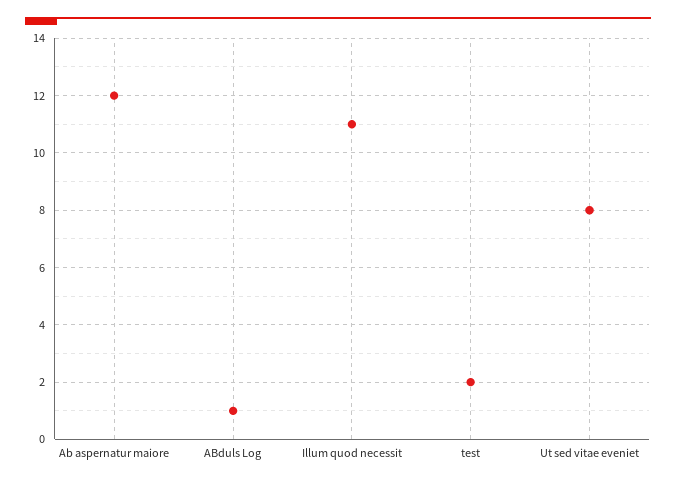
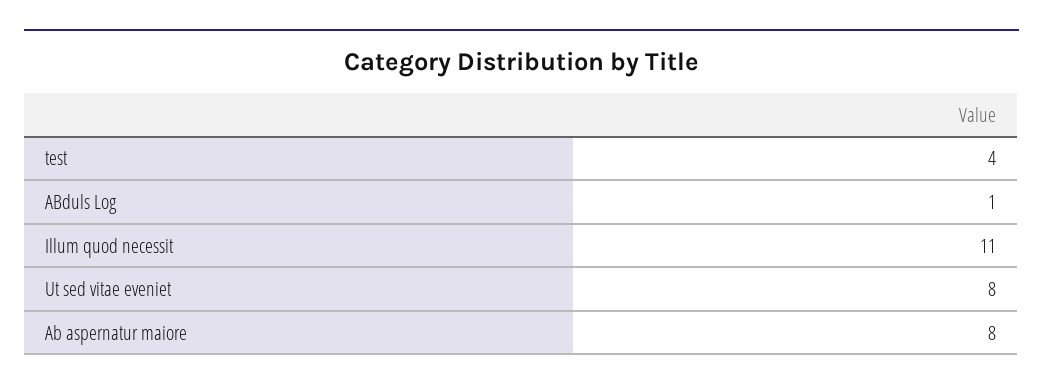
Ab aspernatur maiore: 12 -> 8
test: 2 -> 4

